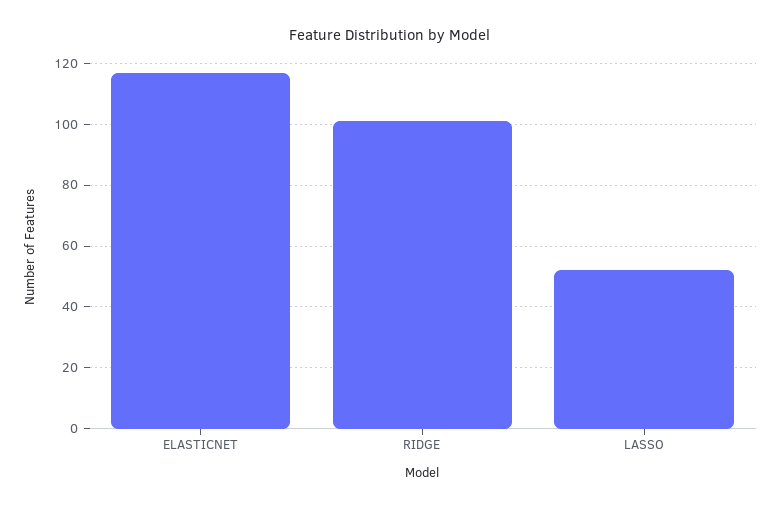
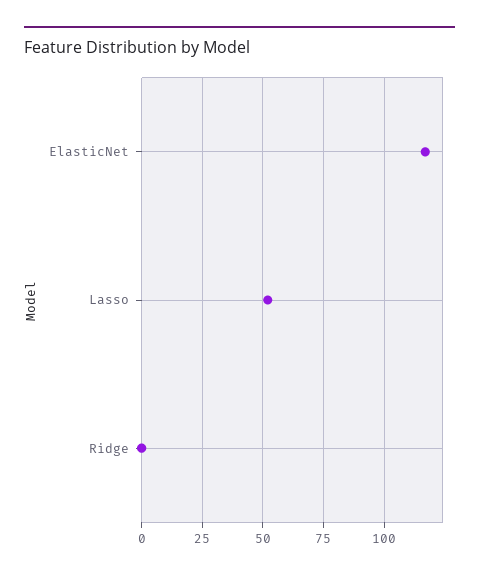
RIDGE: 100 -> 0

